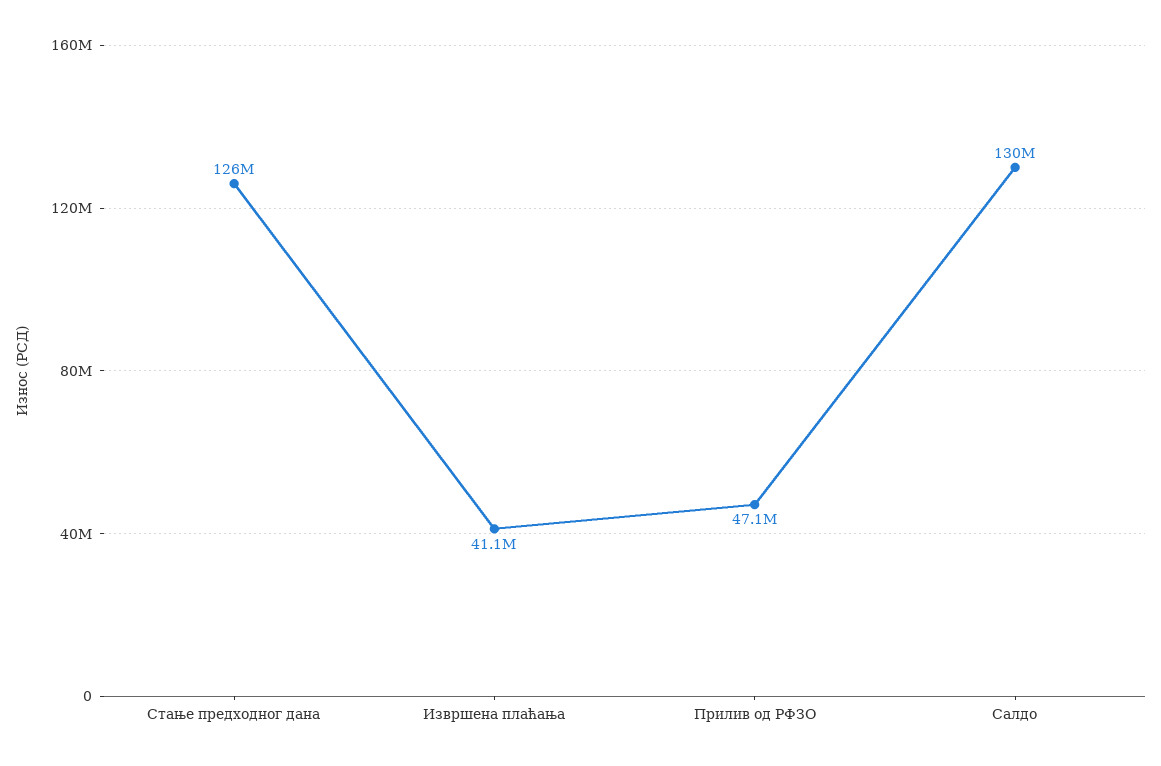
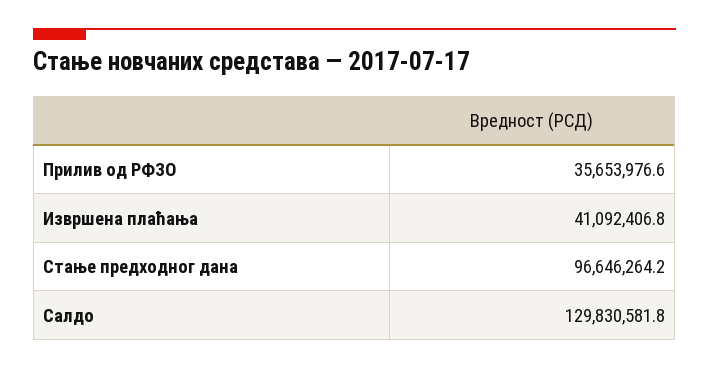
Стање предходног дана: 126000000 -> 96646264.2
Прилив од РФЗО: 47100000 -> 35653976.6

